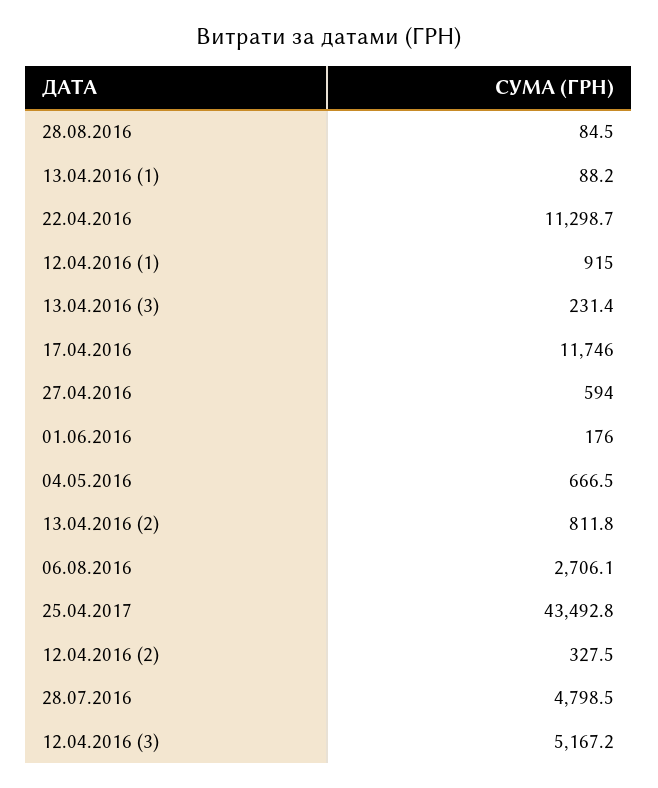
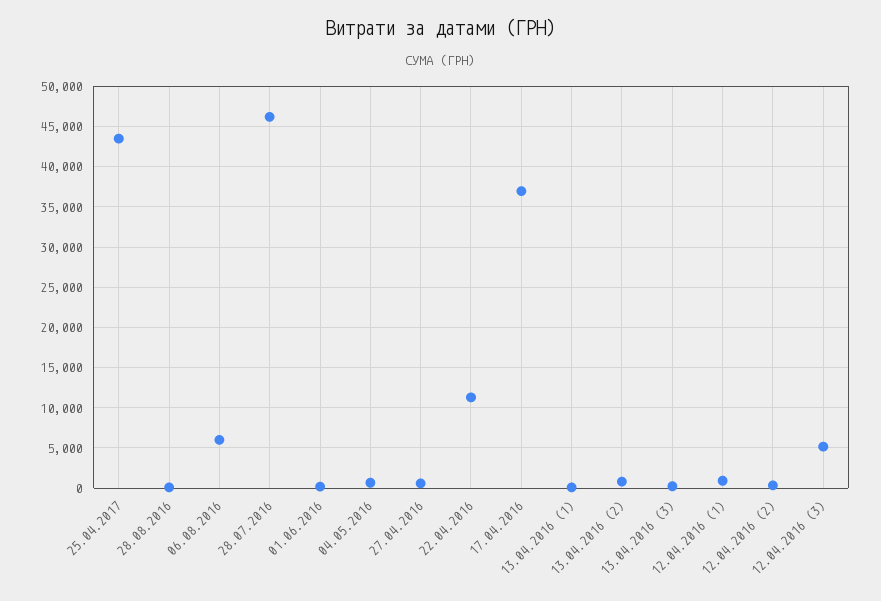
17.04.2016: 11746 -> 37000
06.08.2016: 2706.1 -> 6000
28.07.2016: 4798.5 -> 46000

